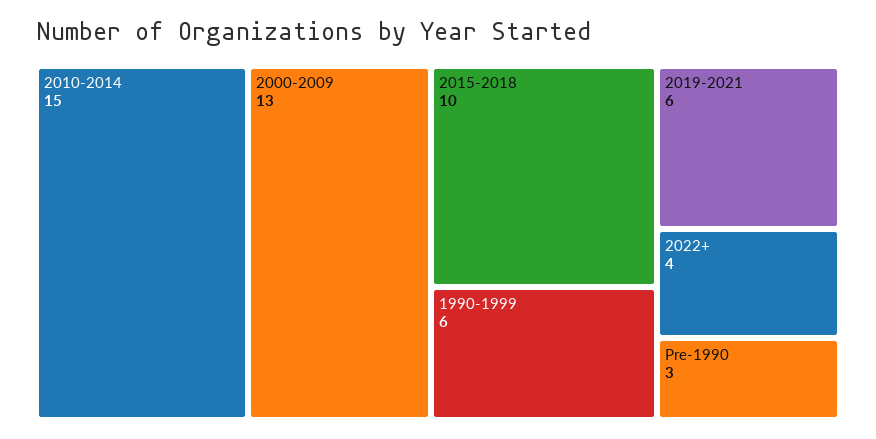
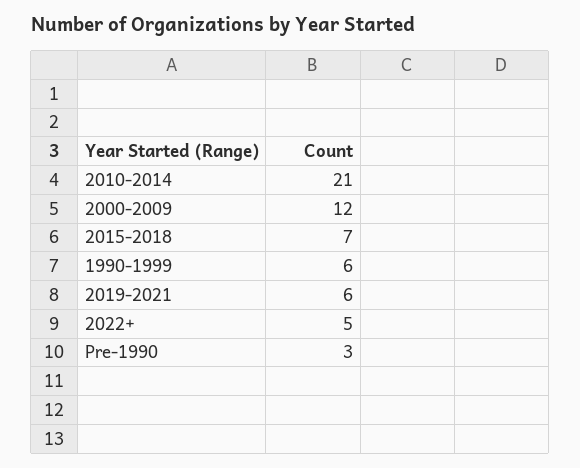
2010-2014: 15 -> 21
2000-2009: 13 -> 12
2015-2018: 10 -> 7
2022+: 4 -> 5

